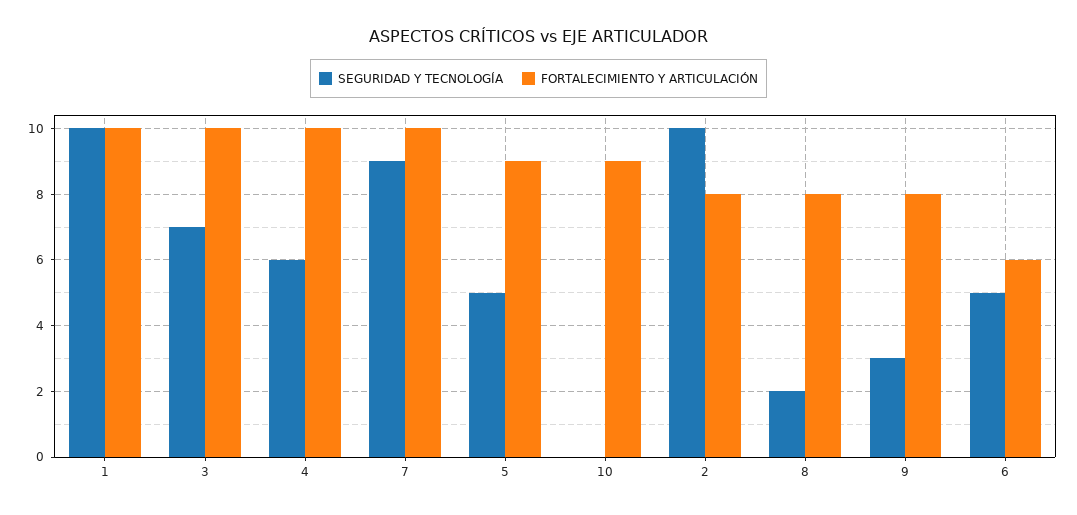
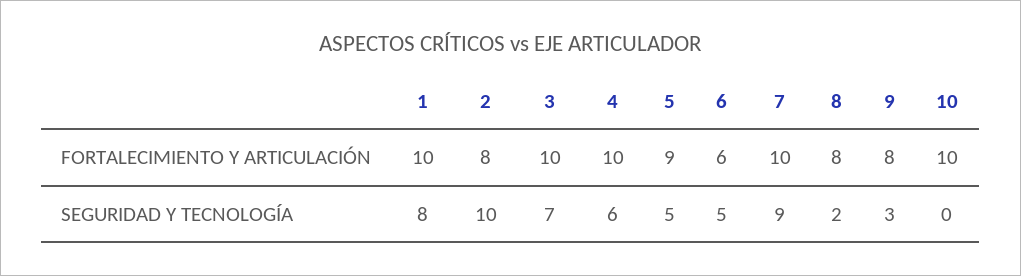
SEGURIDAD Y TECNOLOGÍA, 1: 10 -> 8
FORTALECIMIENTO Y ARTICULACIÓN, 10: 9 -> 10

